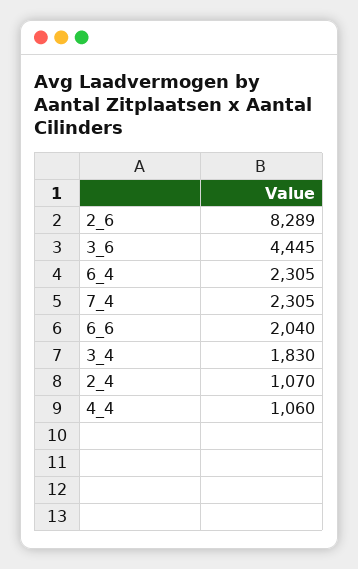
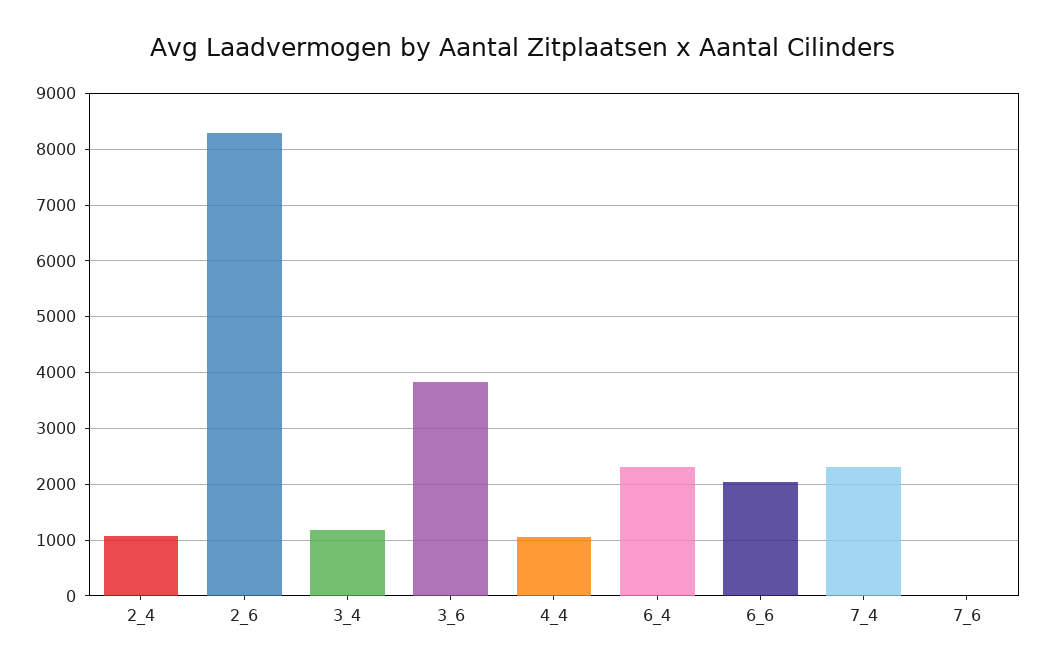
3_6: 4445 -> 3800
3_4: 1830 -> 1200
7_6: none -> 0

